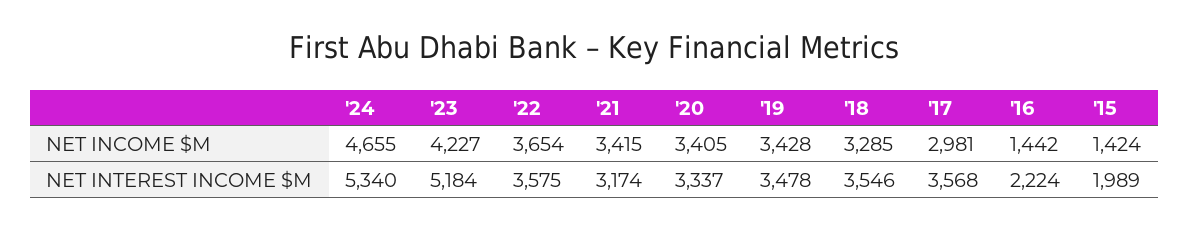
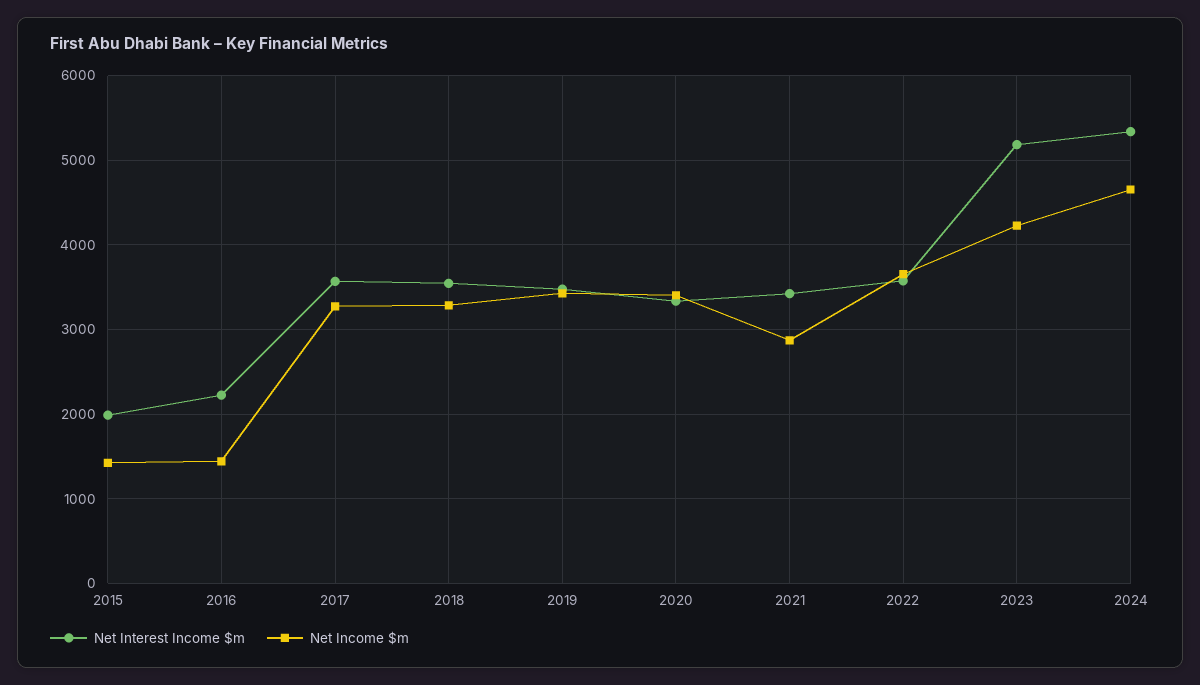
NET INCOME $M, '21: 3415 -> 2900
NET INCOME $M, '17: 2981 -> 3300
NET INTEREST INCOME $M, '21: 3174 -> 3400

